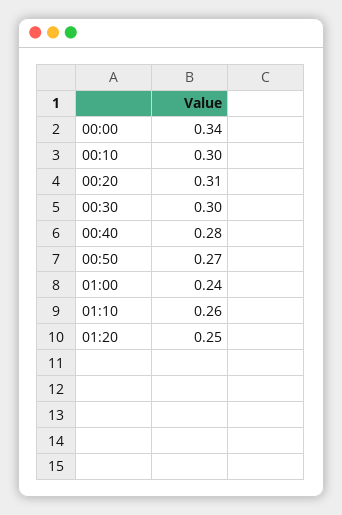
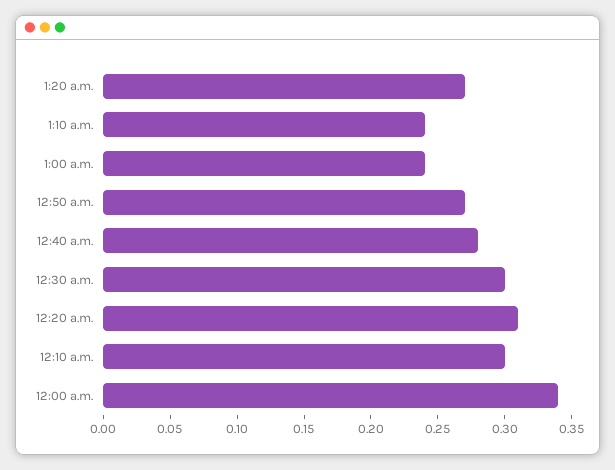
01:10: 0.26 -> 0.24
01:20: 0.25 -> 0.27

